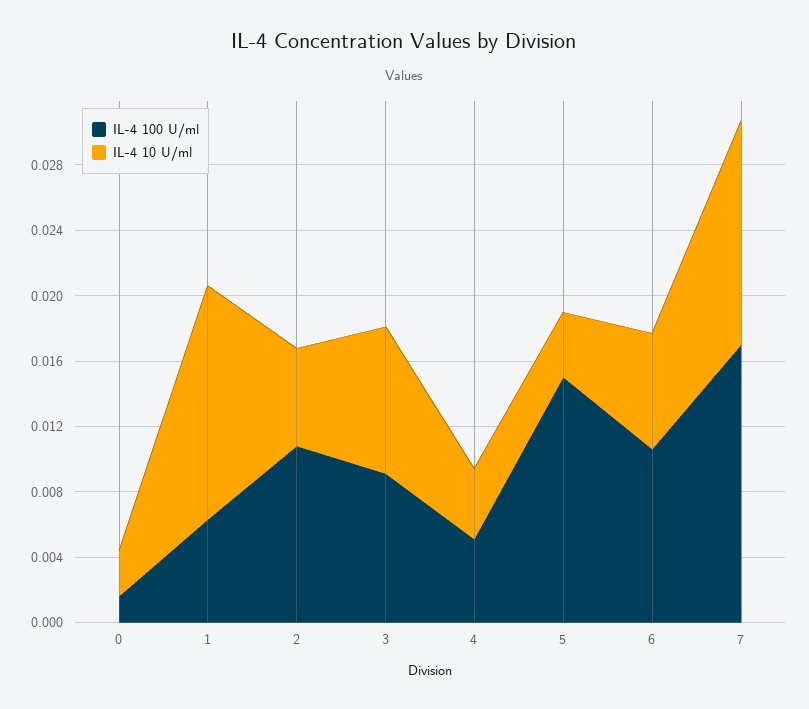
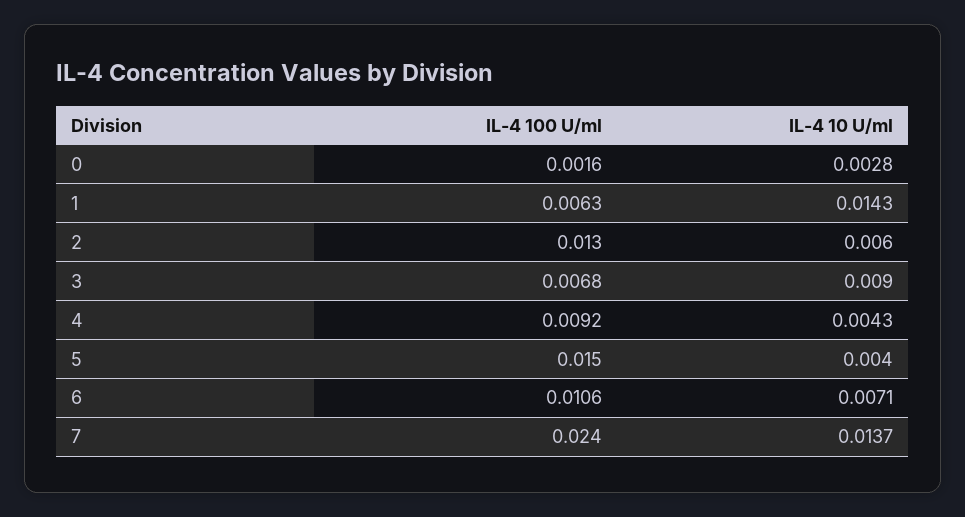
IL-4 100 U/ml, 2: 0.011 -> 0.013
IL-4 100 U/ml, 3: 0.009 -> 0.0068
IL-4 100 U/ml, 4: 0.005 -> 0.0092
IL-4 100 U/ml, 7: 0.017 -> 0.024

